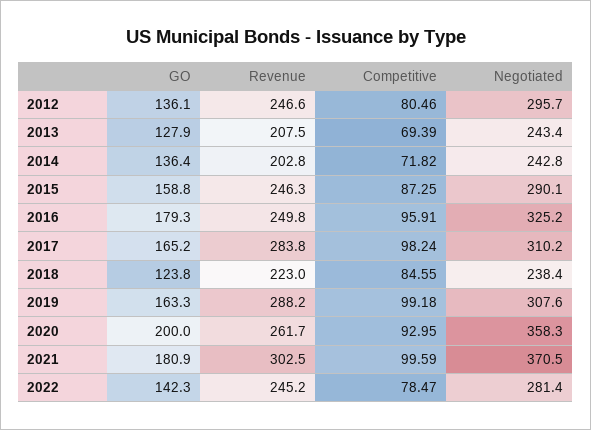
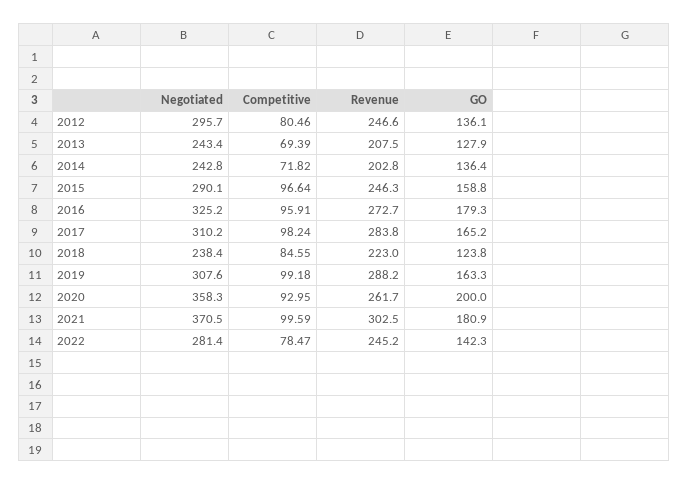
Competitive, 2015: 87.25 -> 96.64
Revenue, 2016: 249.8 -> 272.7

